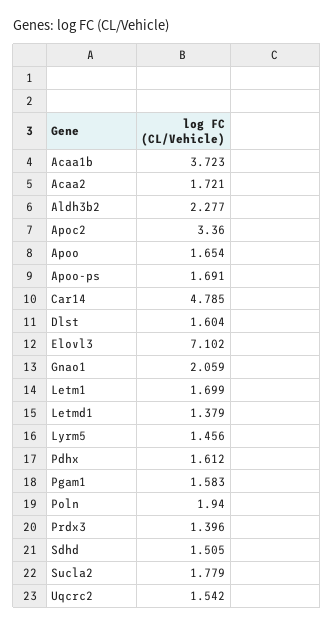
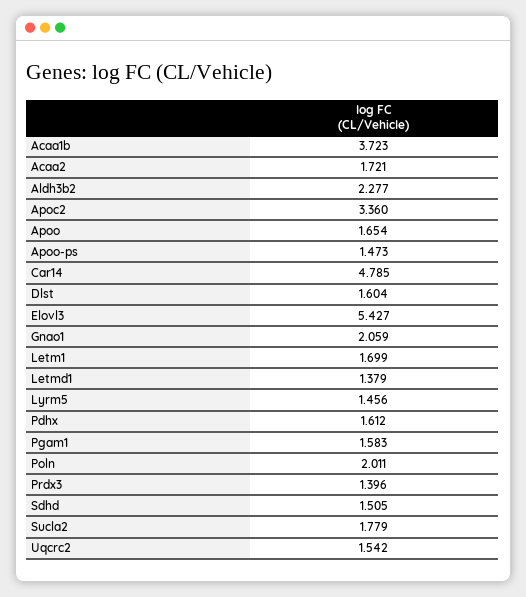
Apoo-ps: 1.691 -> 1.473
Elovl3: 7.102 -> 5.427
Poln: 1.94 -> 2.011

